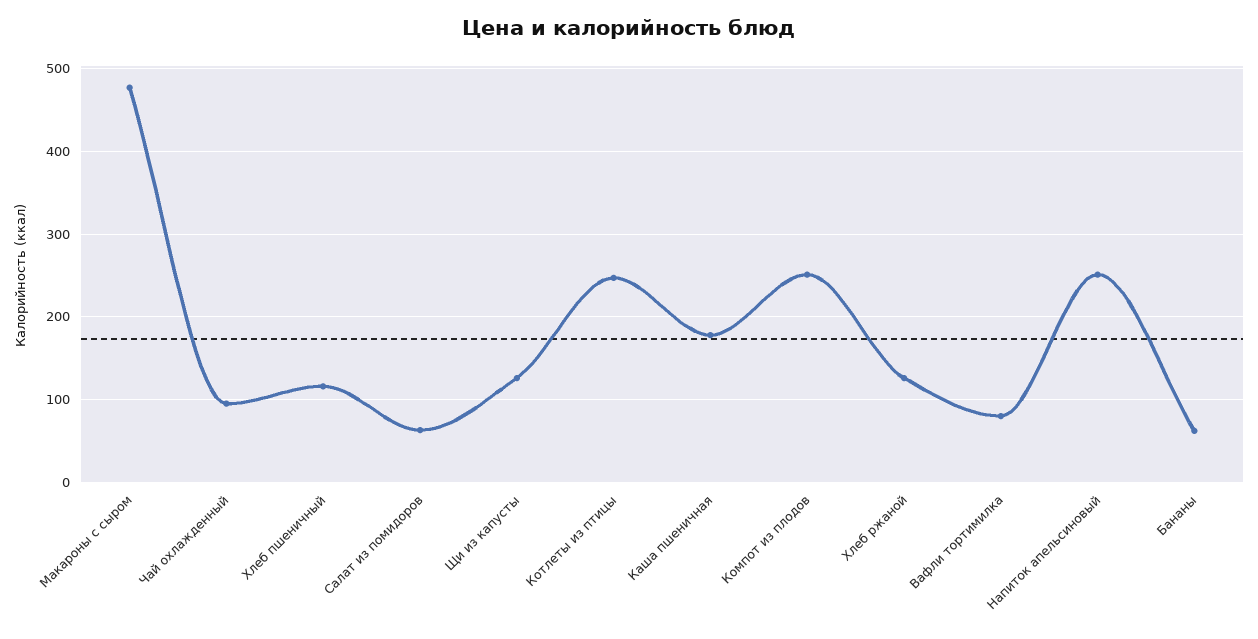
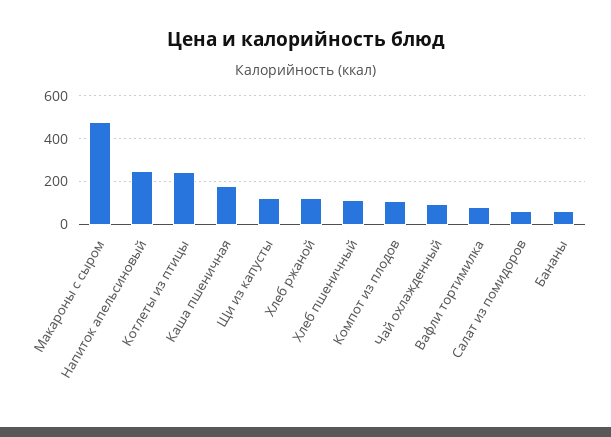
Компот из плодов: 250 -> 100

